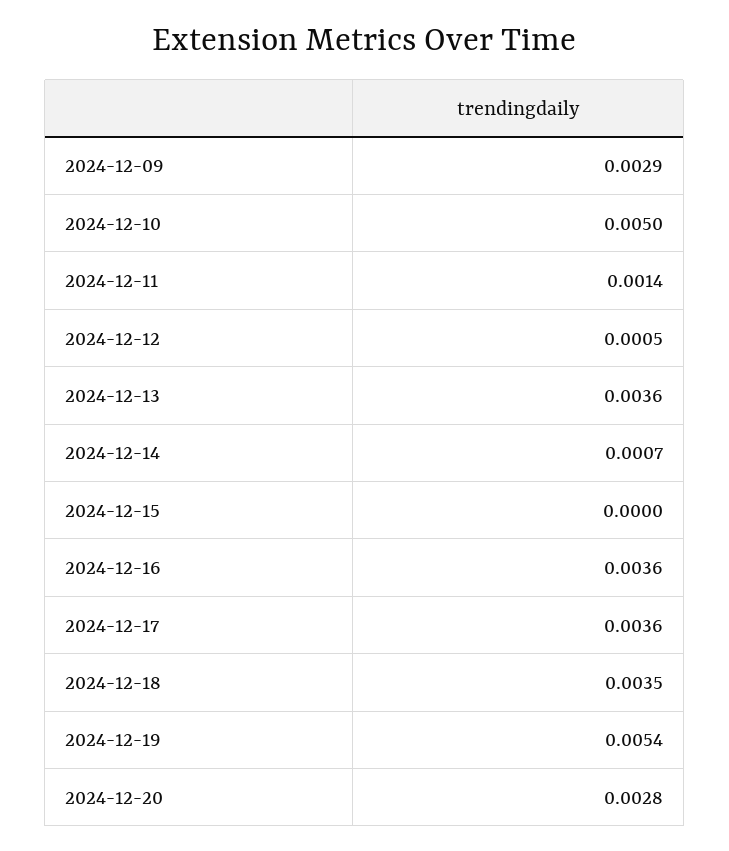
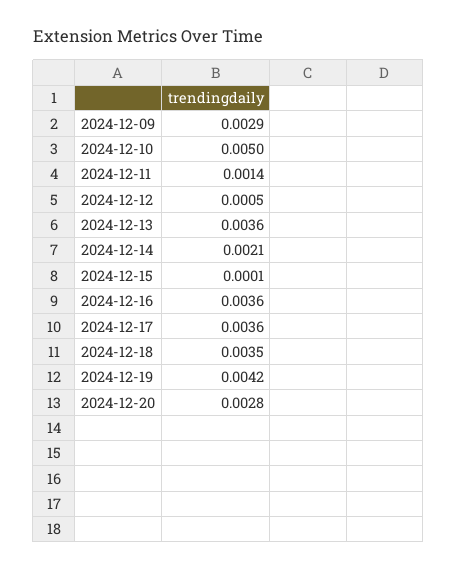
2024-12-14: 0.0007 -> 0.0021
2024-12-15: 0 -> 0.0001
2024-12-19: 0.0054 -> 0.0042

